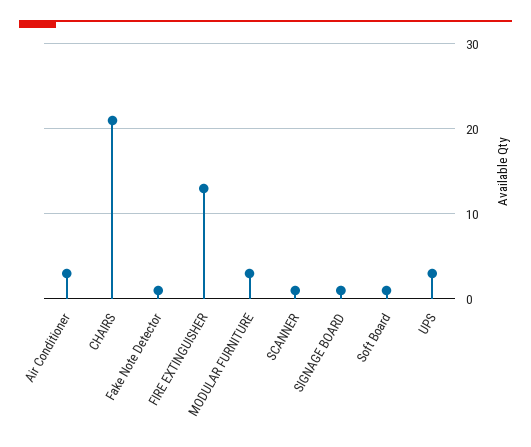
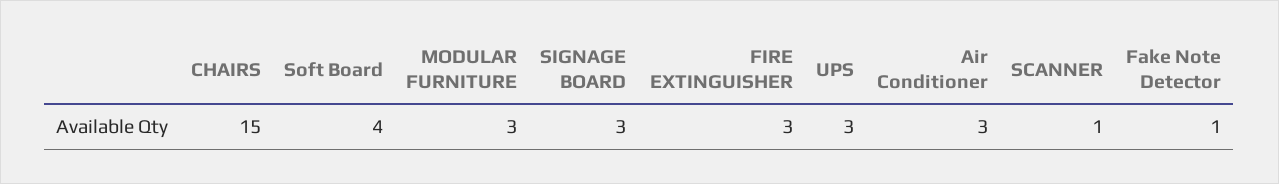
CHAIRS: 21 -> 15
FIRE EXTINGUISHER: 13 -> 3
SIGNAGE BOARD: 1 -> 3
Soft Board: 1 -> 4

